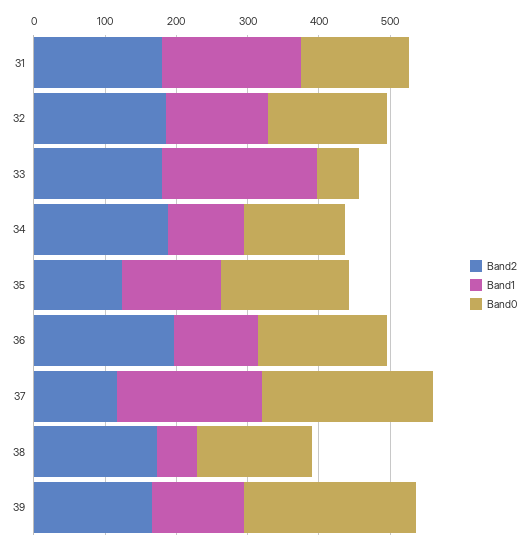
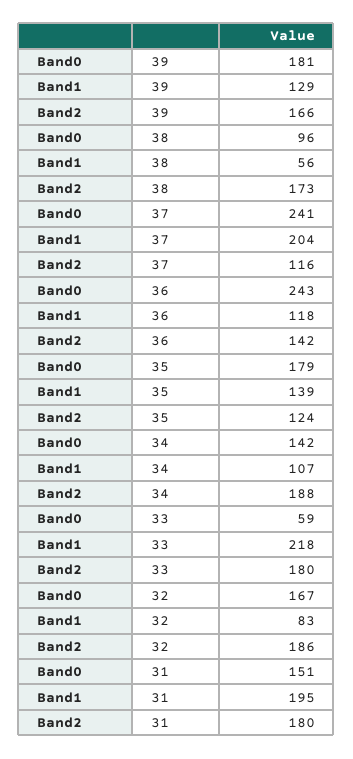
Band1, 32: 140 -> 83
Band2, 36: 200 -> 142
Band0, 36: 180 -> 243
Band0, 38: 160 -> 96
Band0, 39: 240 -> 181

